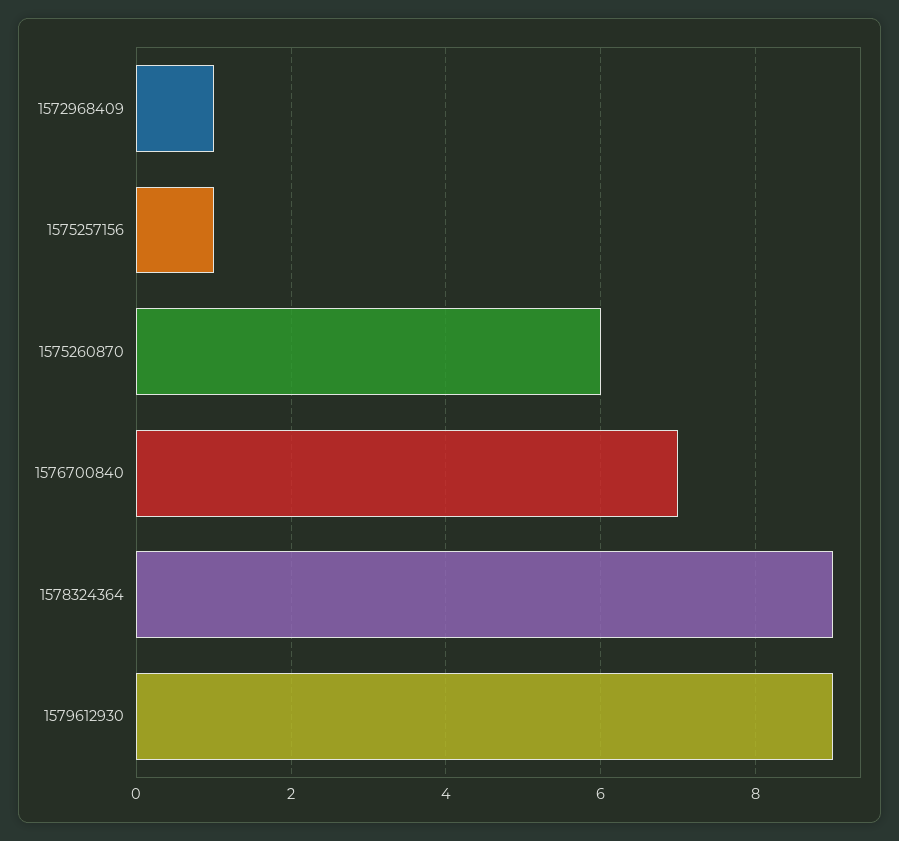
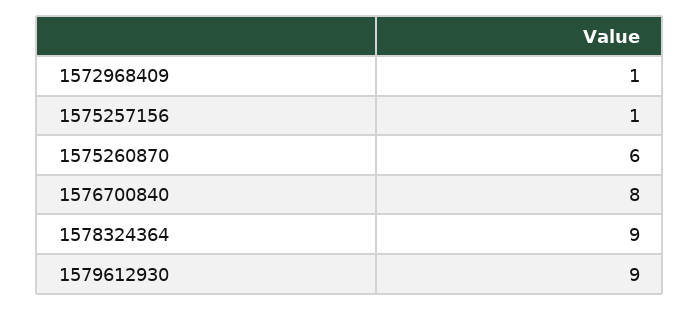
1576700840: 7 -> 8

